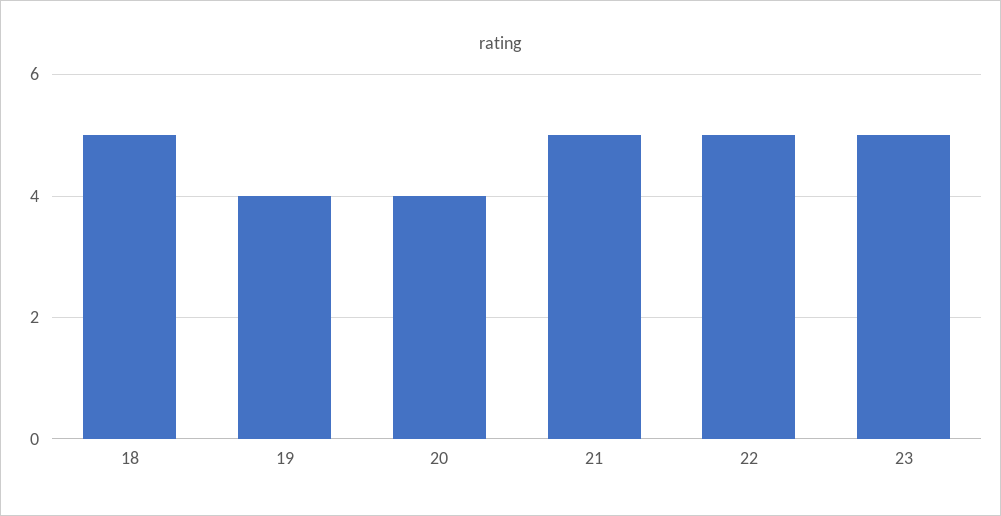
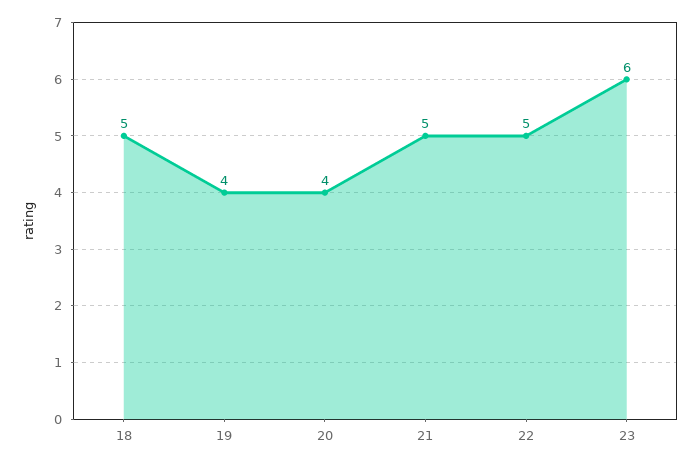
23: 5 -> 6

